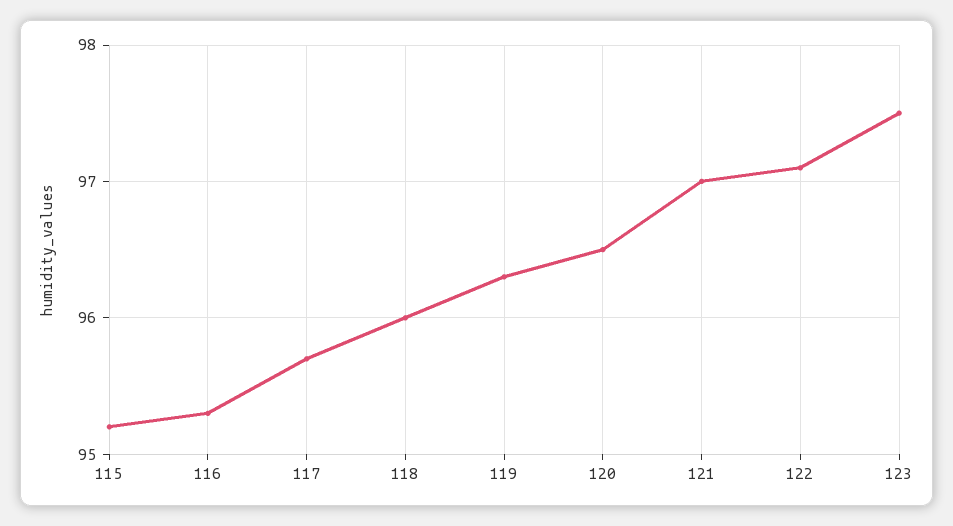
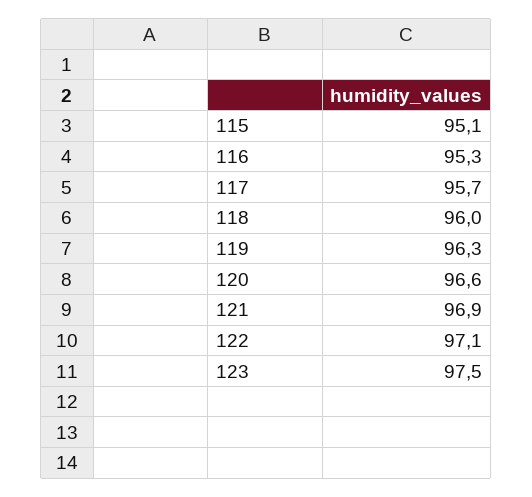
115: 95.2 -> 95.1
120: 96.5 -> 96.6
121: 97 -> 96.9

